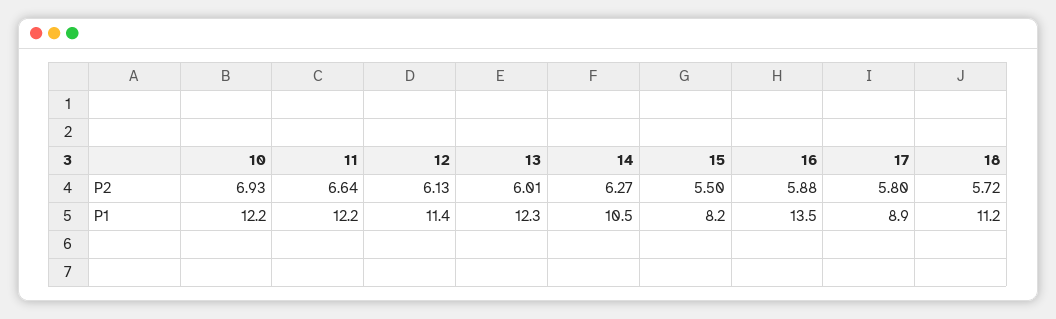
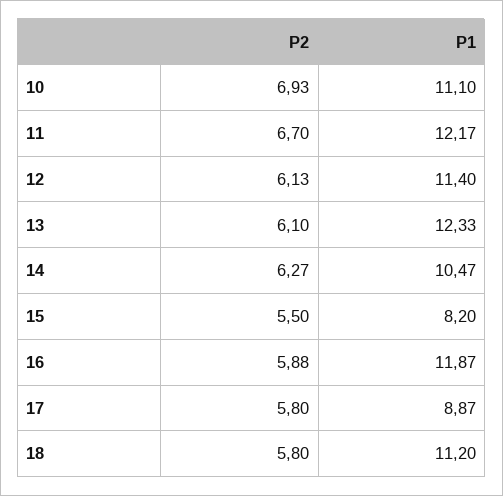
11, P2: 6.64 -> 6.7
13, P2: 6.01 -> 6.1
18, P2: 5.72 -> 5.8
10, P1: 12.2 -> 11.1
16, P1: 13.5 -> 11.87

